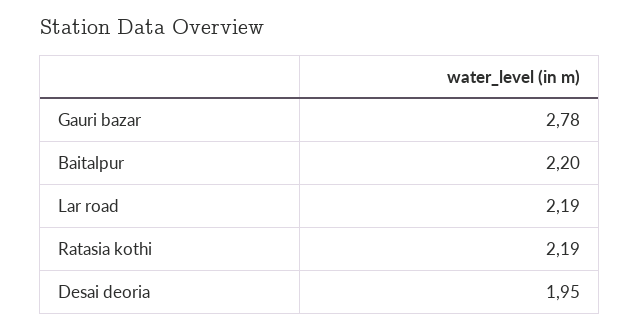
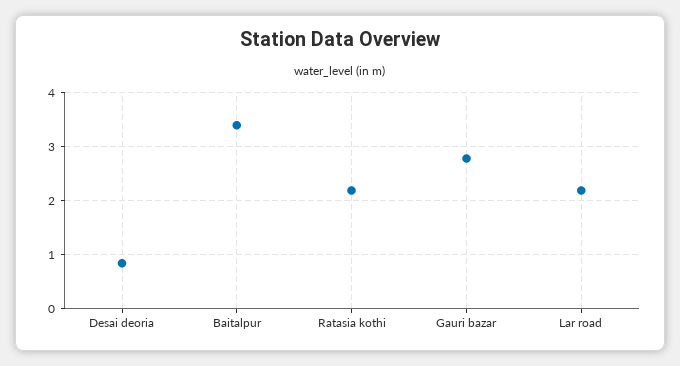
Baitalpur: 2.2 -> 3.4
Desai deoria: 1.95 -> 0.8

